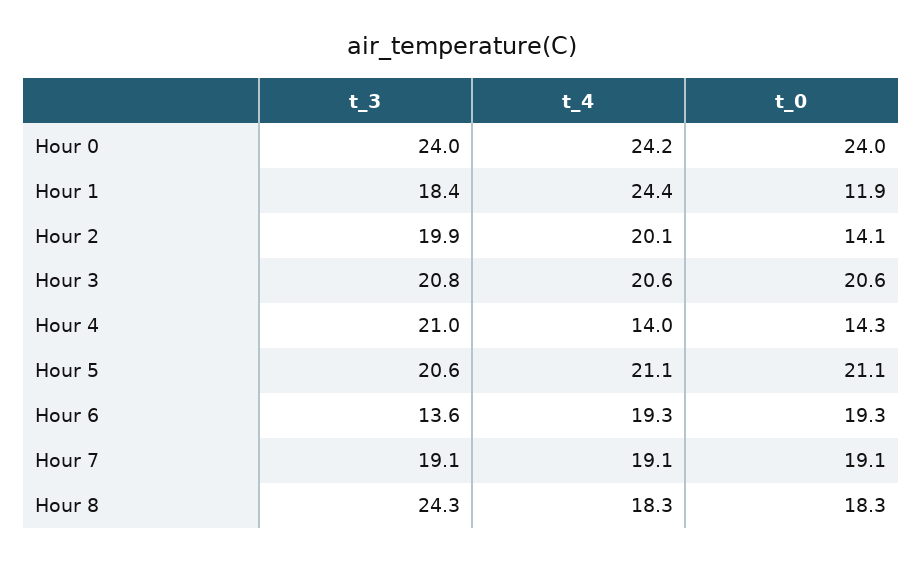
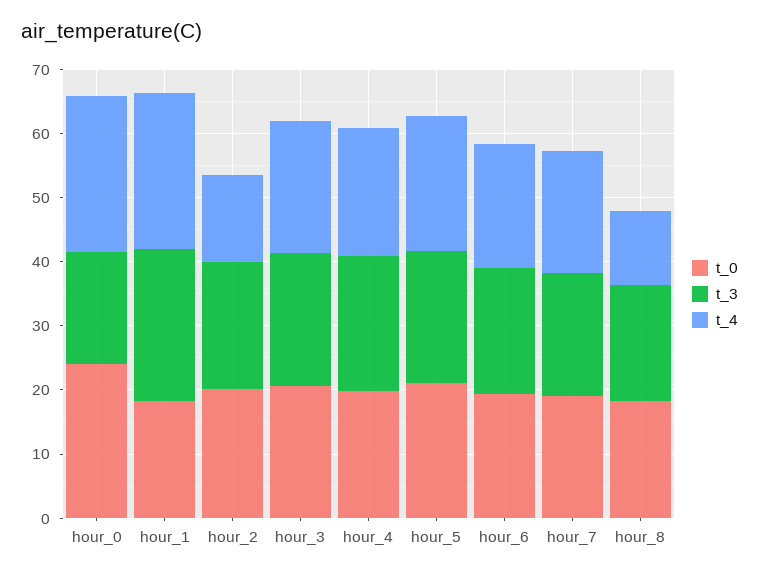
t_3, Hour 0: 24 -> 18
t_3, Hour 1: 18.4 -> 24
t_0, Hour 1: 11.9 -> 18
t_4, Hour 2: 20.1 -> 14
t_0, Hour 2: 14.1 -> 20
t_4, Hour 4: 14 -> 20
t_0, Hour 4: 14.3 -> 20
t_3, Hour 6: 13.6 -> 20
t_3, Hour 8: 24.3 -> 18
t_4, Hour 8: 18.3 -> 12

